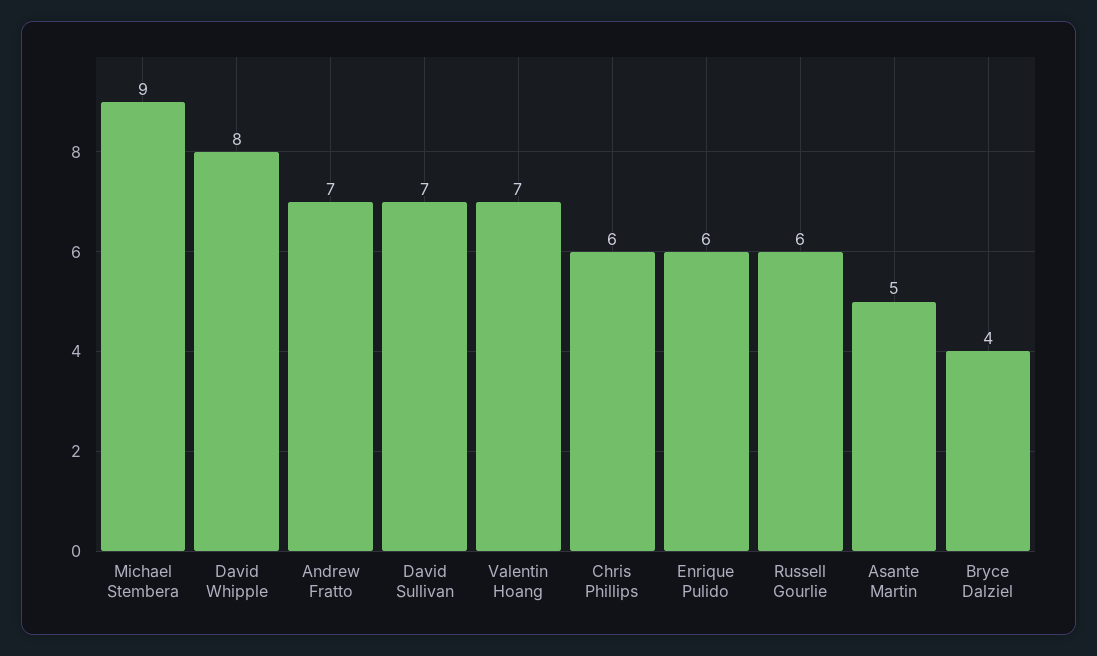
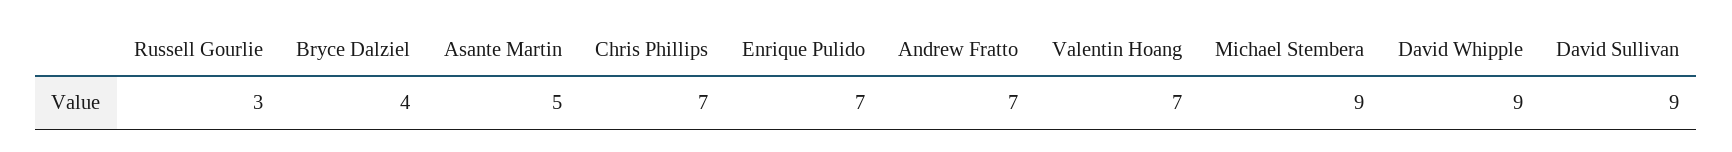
David Whipple: 8 -> 9
David Sullivan: 7 -> 9
Chris Phillips: 6 -> 7
Enrique Pulido: 6 -> 7
Russell Gourlie: 6 -> 3

